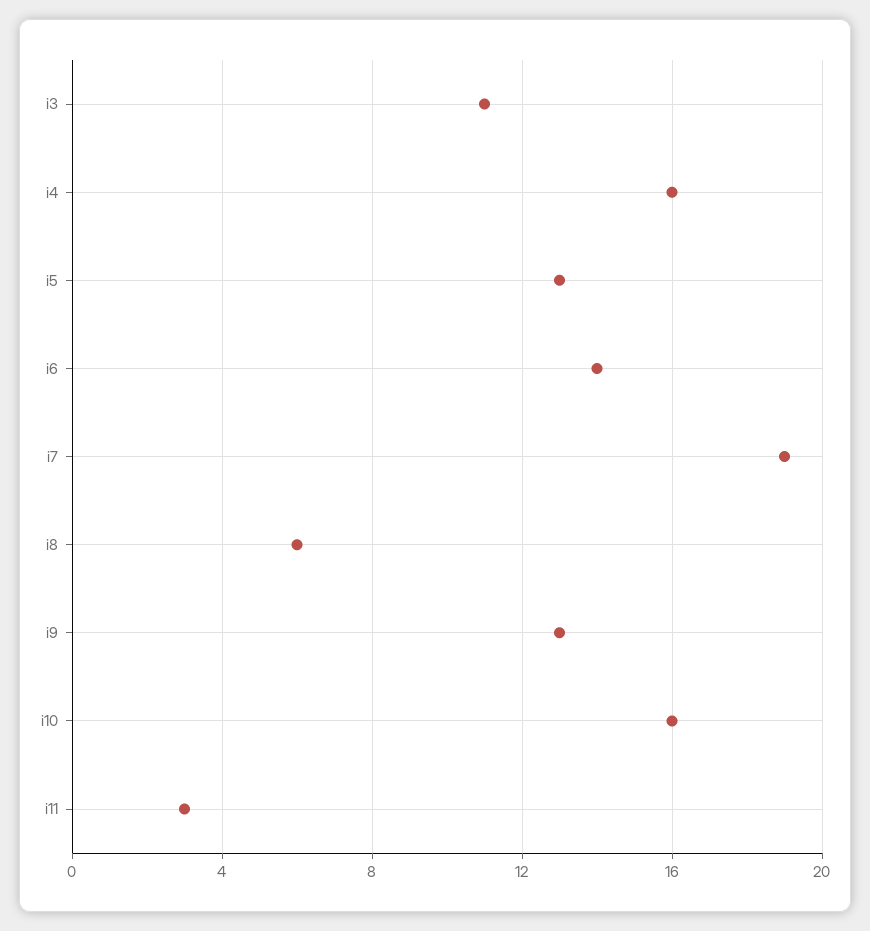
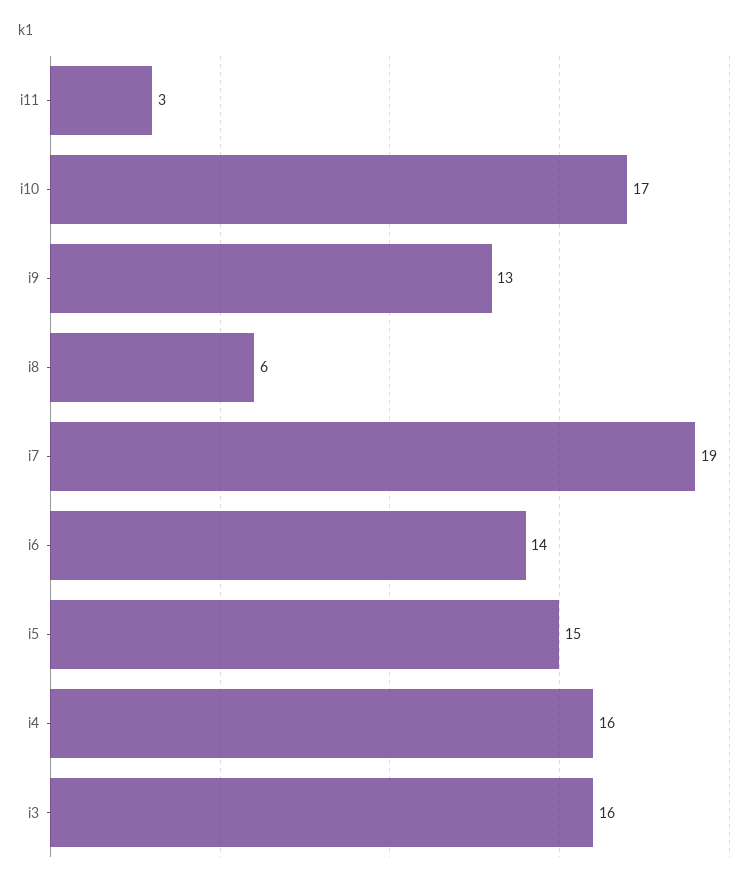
i3: 11 -> 16
i5: 13 -> 15
i10: 16 -> 17

